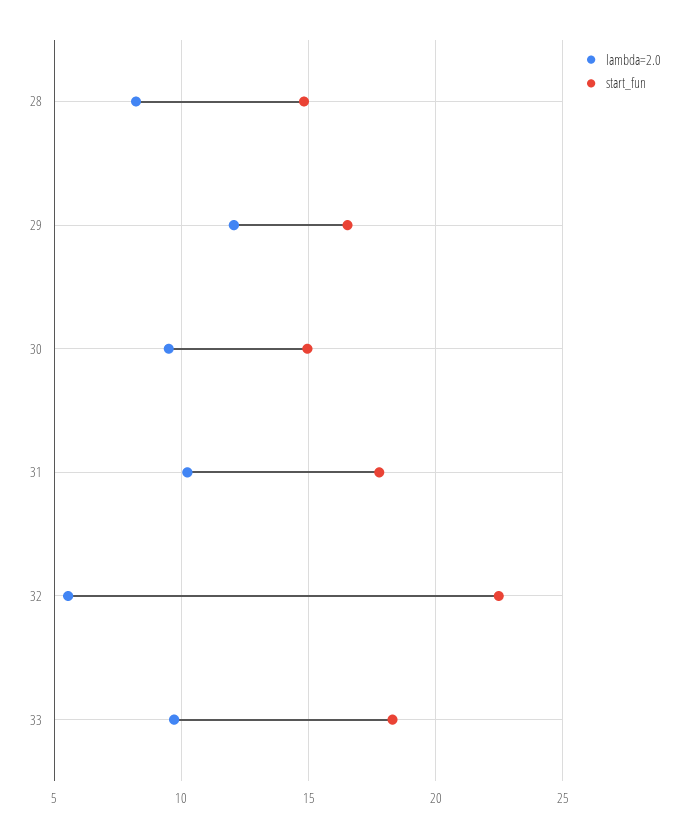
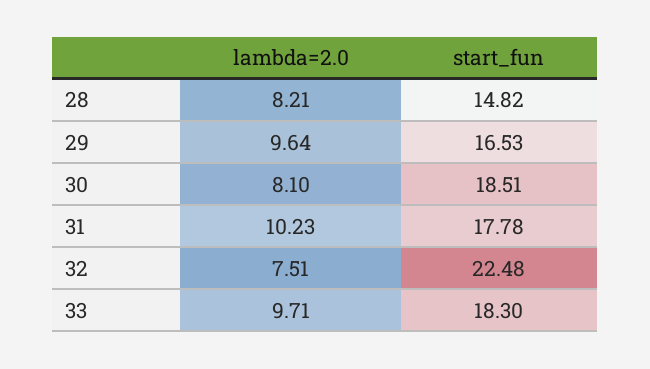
lambda=2.0, 29: 12 -> 9.64
lambda=2.0, 30: 9.5 -> 8.1
start_fun, 30: 15 -> 18.51
lambda=2.0, 32: 5.5 -> 7.51

